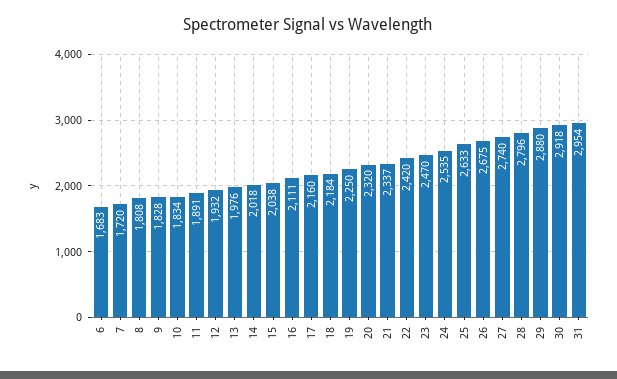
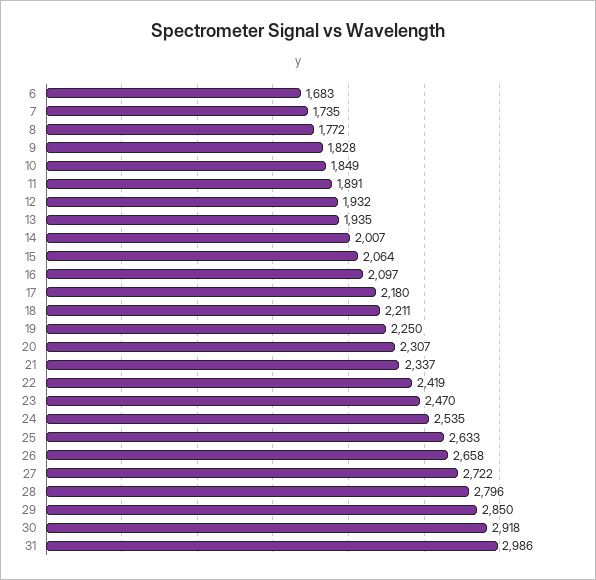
7: 1720 -> 1735
8: 1808 -> 1772
10: 1834 -> 1849
13: 1976 -> 1935
14: 2018 -> 2007
15: 2038 -> 2064
16: 2111 -> 2097
17: 2160 -> 2180
18: 2184 -> 2211
20: 2320 -> 2307
22: 2420 -> 2419
26: 2675 -> 2658
27: 2740 -> 2722
29: 2880 -> 2850
31: 2954 -> 2986

